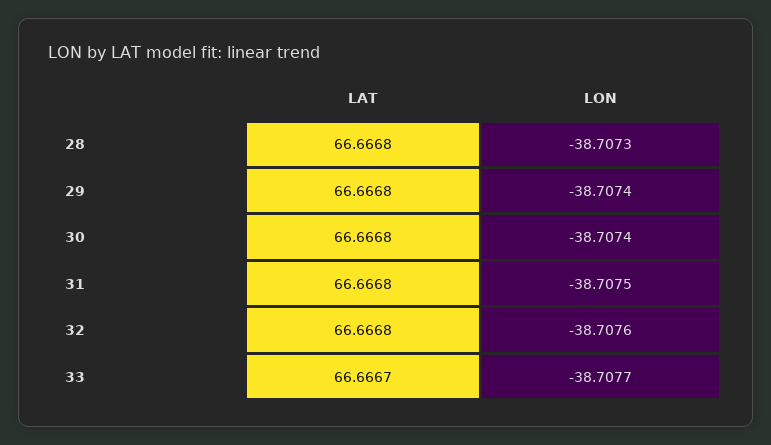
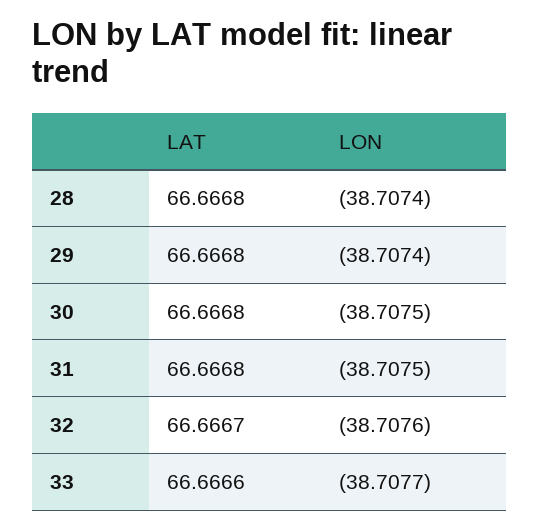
LON, 28: -38.7073 -> -38.7074
LON, 30: -38.7074 -> -38.7075
LAT, 32: 66.6668 -> 66.6667
LAT, 33: 66.6667 -> 66.6666

